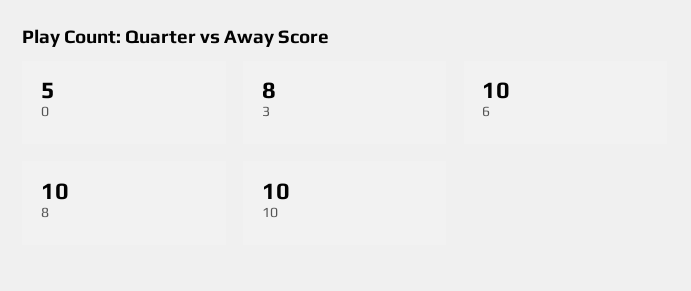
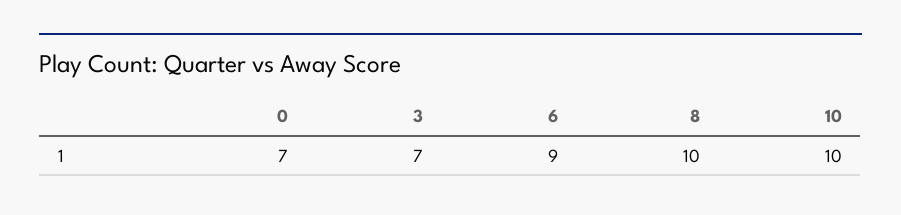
0: 5 -> 7
3: 8 -> 7
6: 10 -> 9

